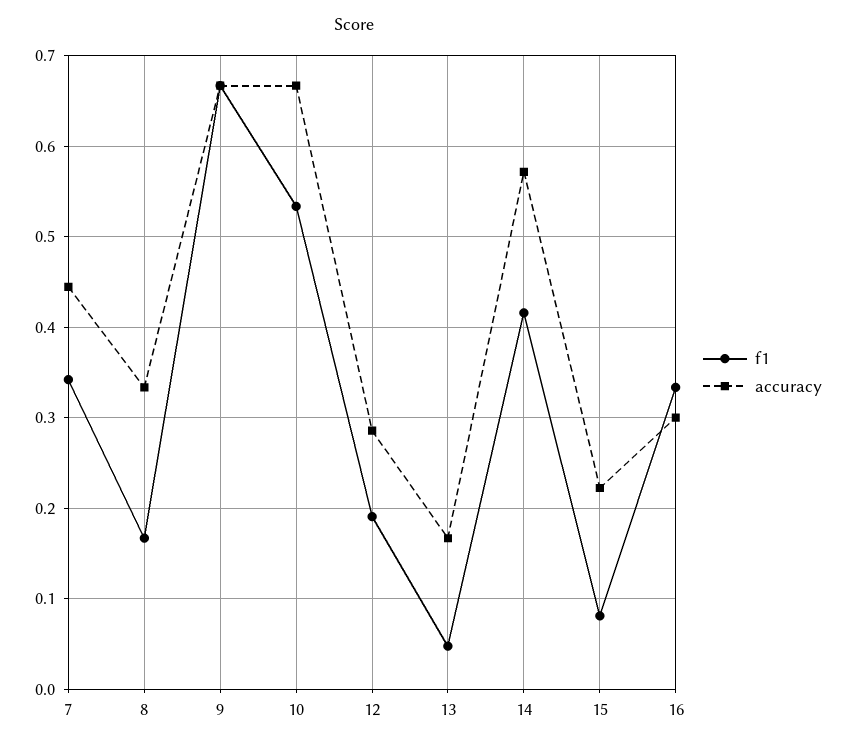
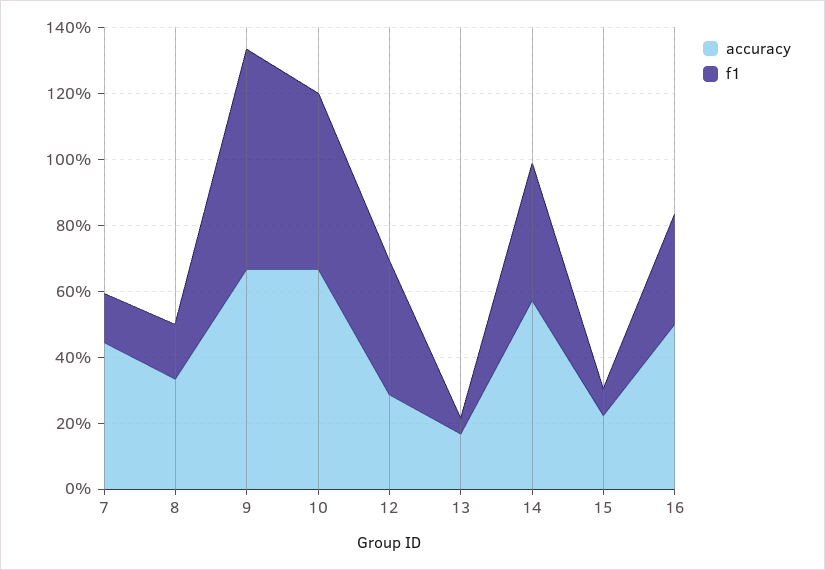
f1, 7: 0.34 -> 0.15
f1, 12: 0.19 -> 0.4
accuracy, 16: 0.3 -> 0.5

